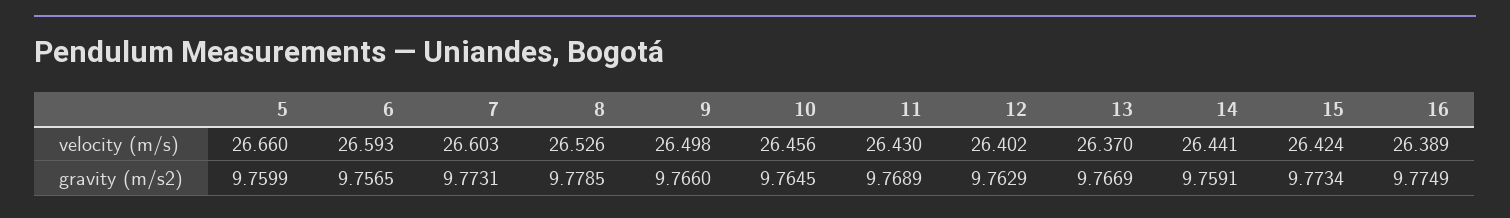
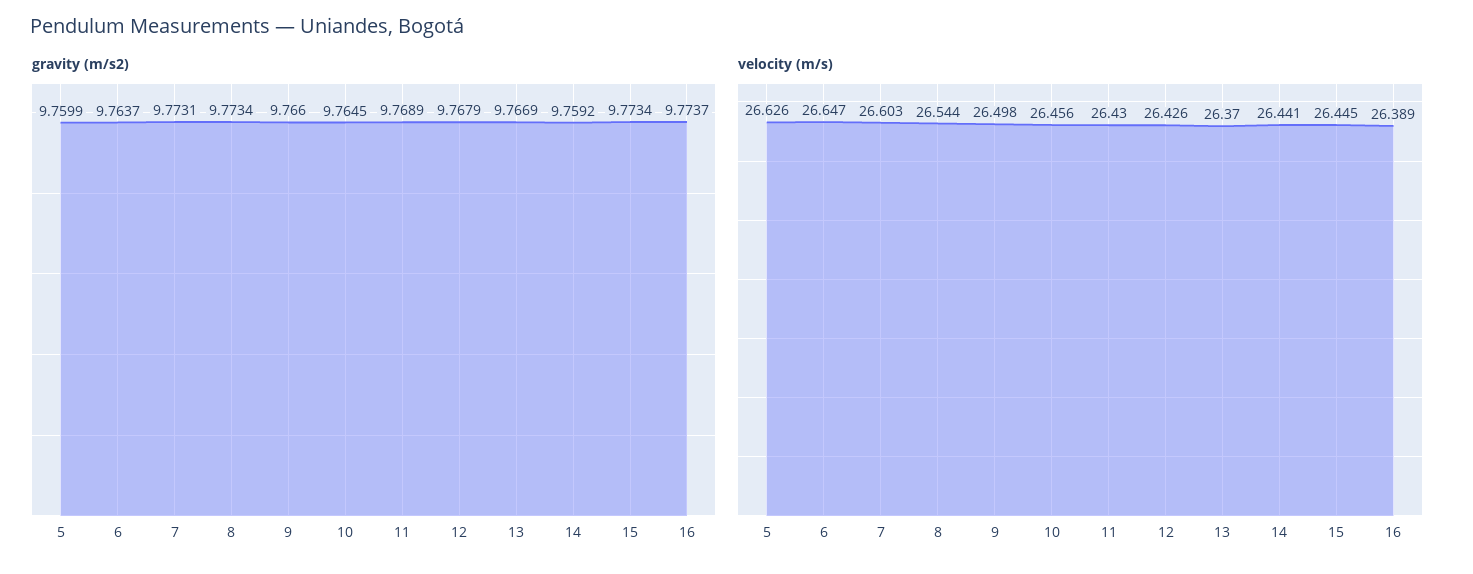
velocity (m/s), 5: 26.66 -> 26.626
velocity (m/s), 6: 26.593 -> 26.647
velocity (m/s), 8: 26.526 -> 26.544
velocity (m/s), 12: 26.402 -> 26.426
velocity (m/s), 15: 26.424 -> 26.445
gravity (m/s2), 6: 9.7565 -> 9.7637
gravity (m/s2), 8: 9.7785 -> 9.7734
gravity (m/s2), 12: 9.7629 -> 9.7679
gravity (m/s2), 14: 9.7591 -> 9.7592
gravity (m/s2), 16: 9.7749 -> 9.7737

